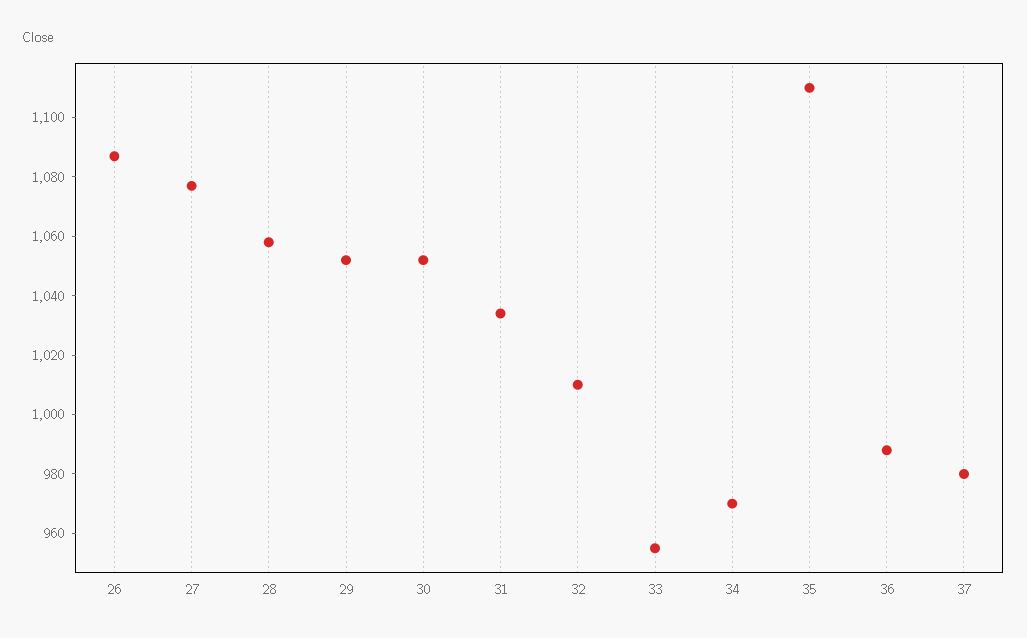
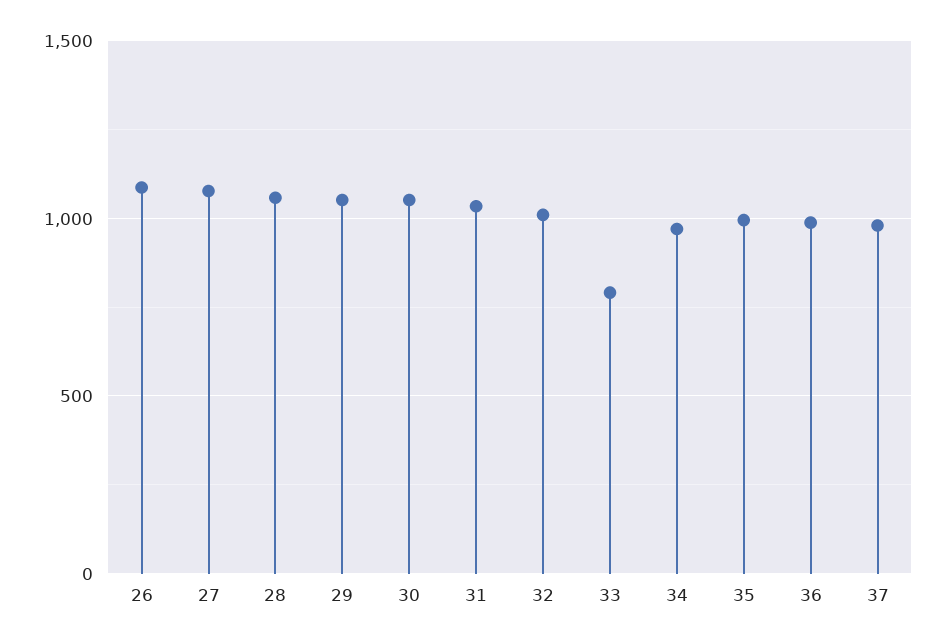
33: 955 -> 800
35: 1110 -> 1000

